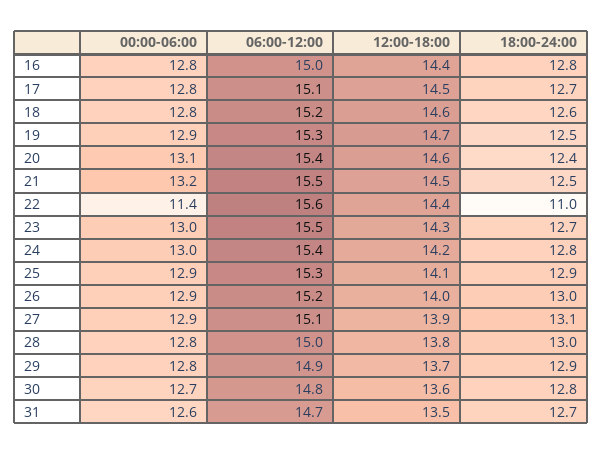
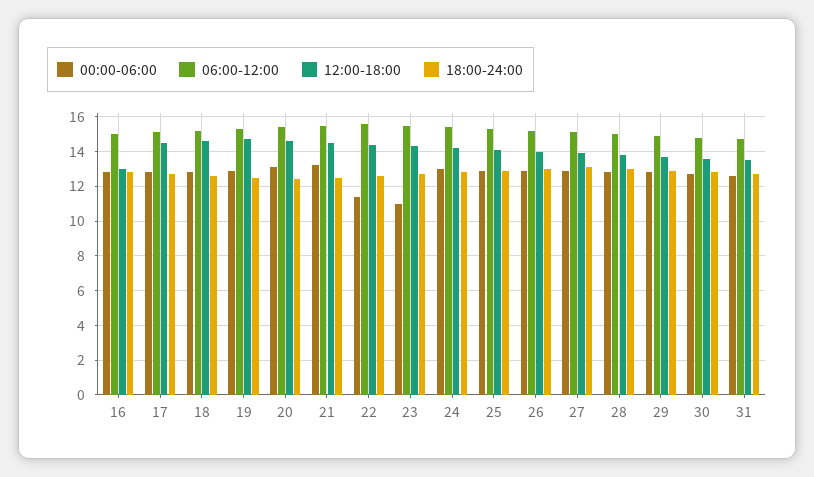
12:00-18:00, 16: 14.4 -> 13
18:00-24:00, 22: 11 -> 12.5
00:00-06:00, 23: 13 -> 11

